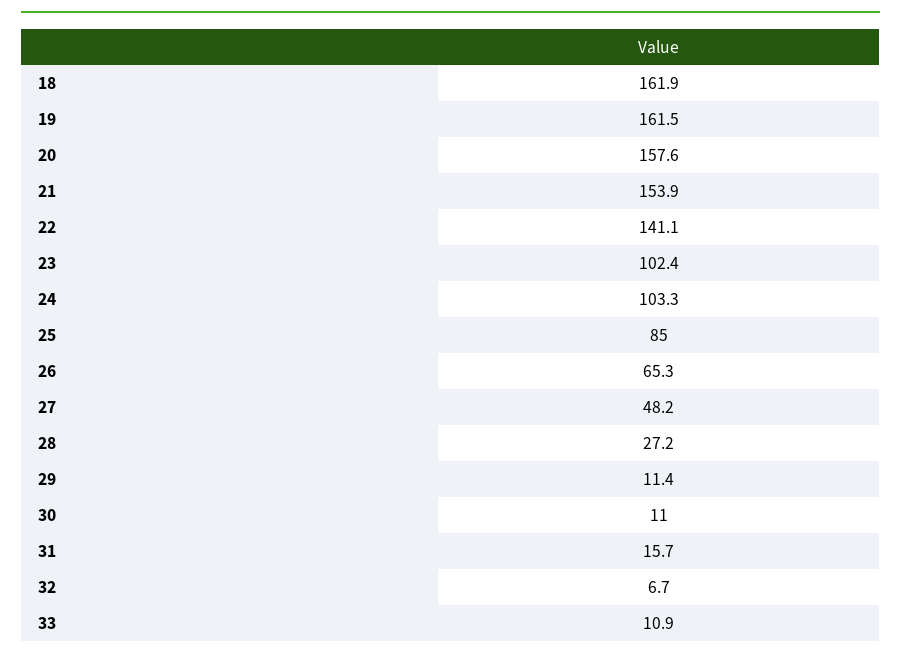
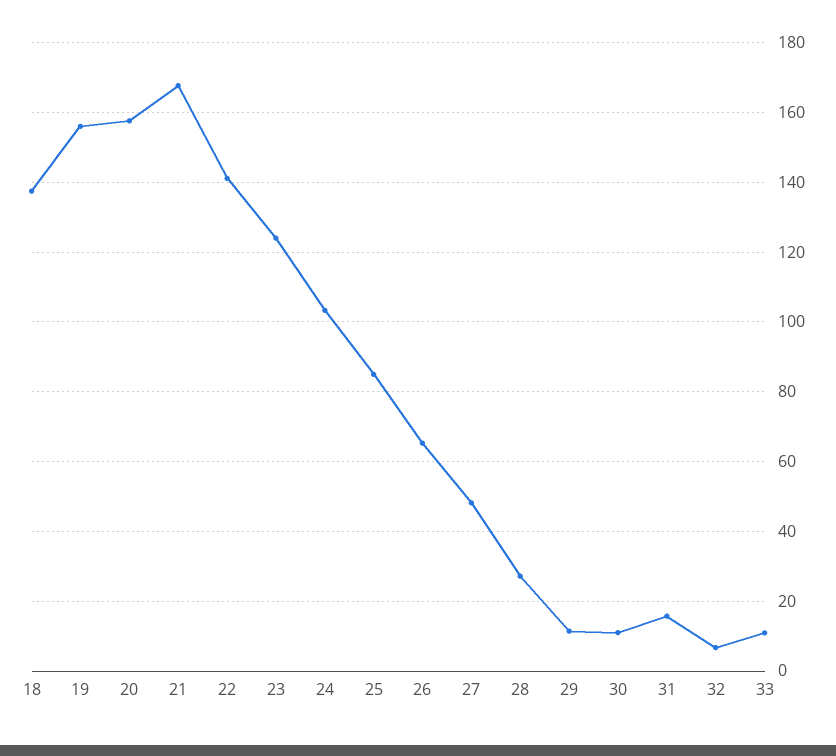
18: 161.9 -> 138
19: 161.5 -> 156
21: 153.9 -> 168
23: 102.4 -> 124

